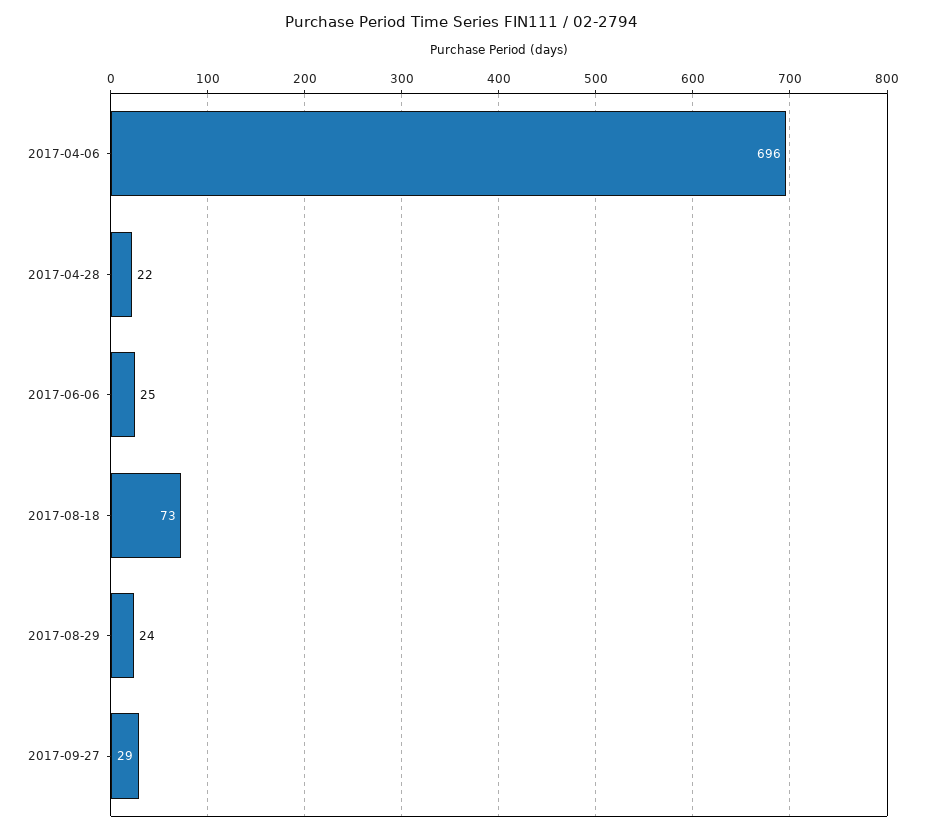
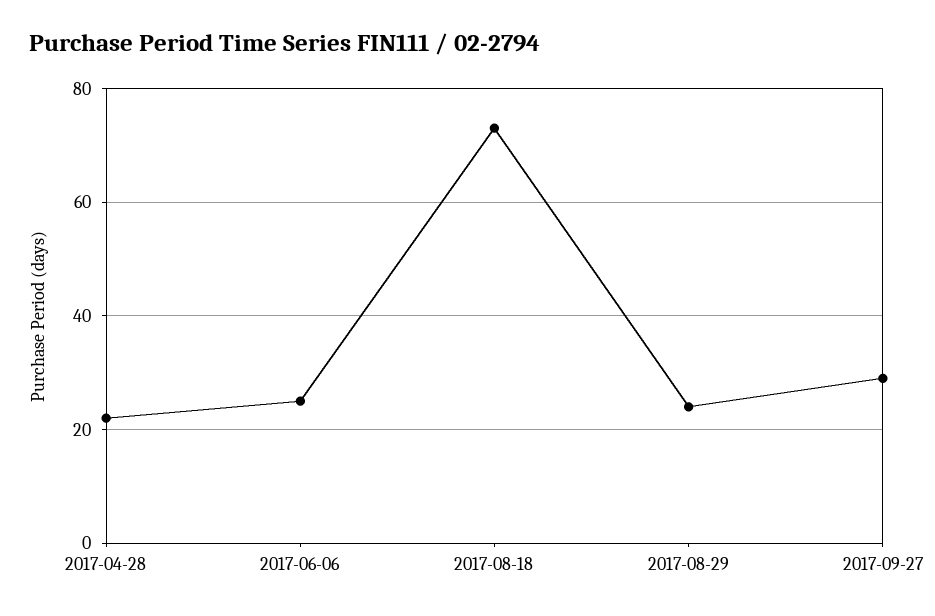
2017-04-06: 696 -> none

